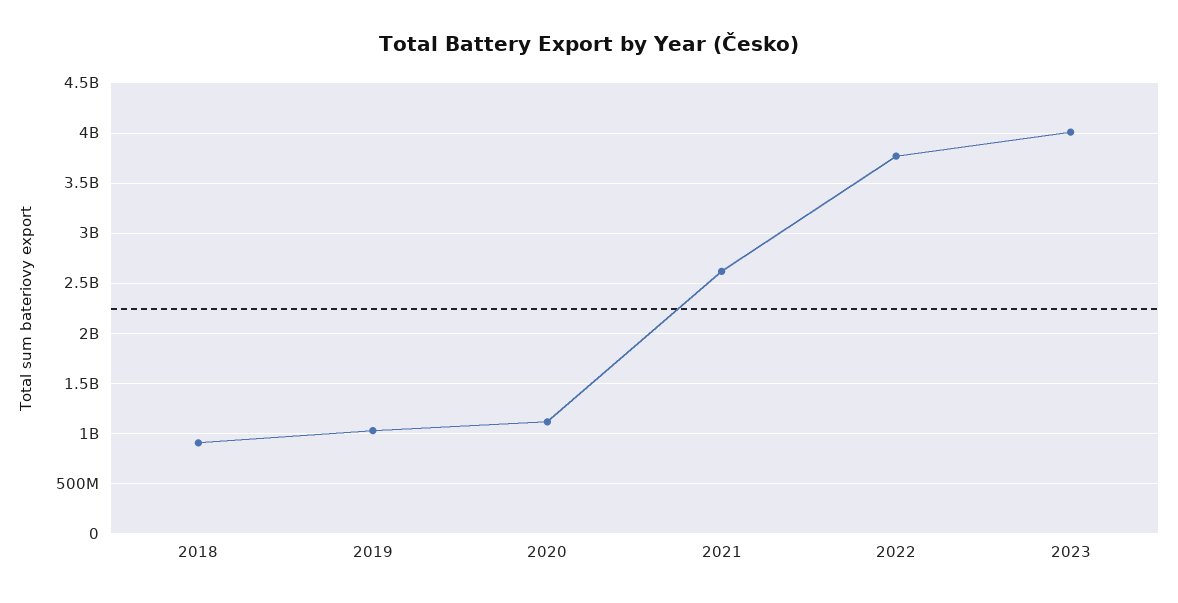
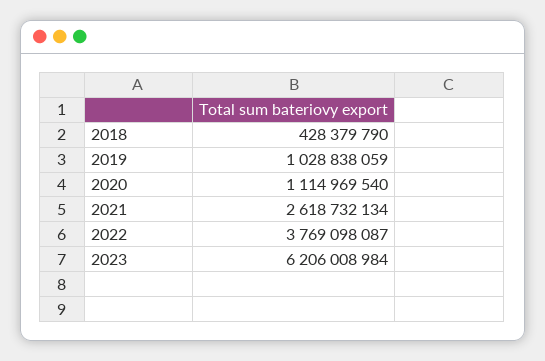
2018: 900000000 -> 428379790
2023: 4000000000 -> 6206008984

